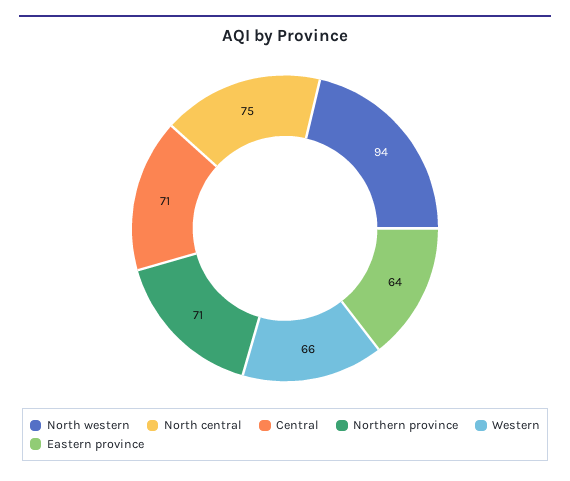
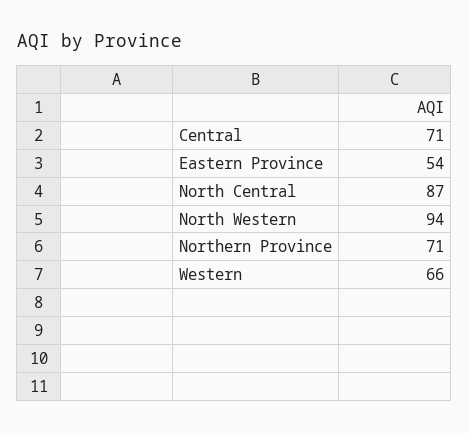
North central: 75 -> 87
Eastern province: 64 -> 54

